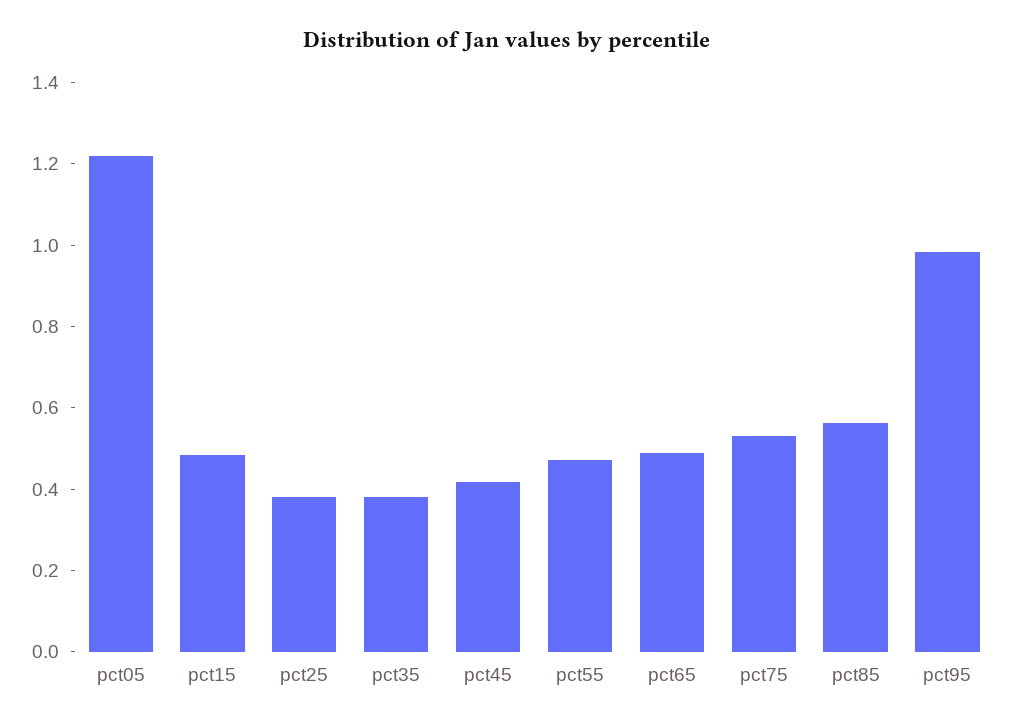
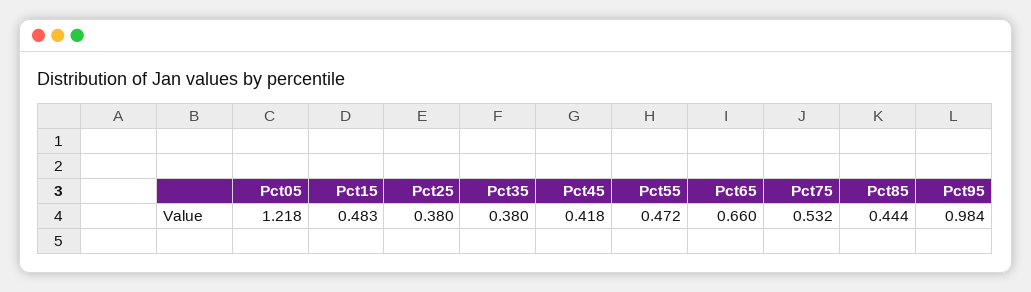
pct65: 0.5 -> 0.66
pct85: 0.55 -> 0.444

